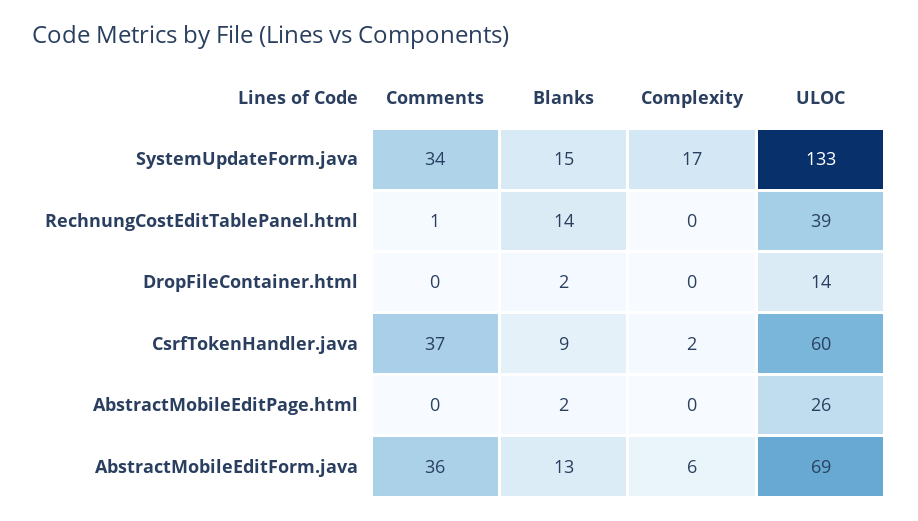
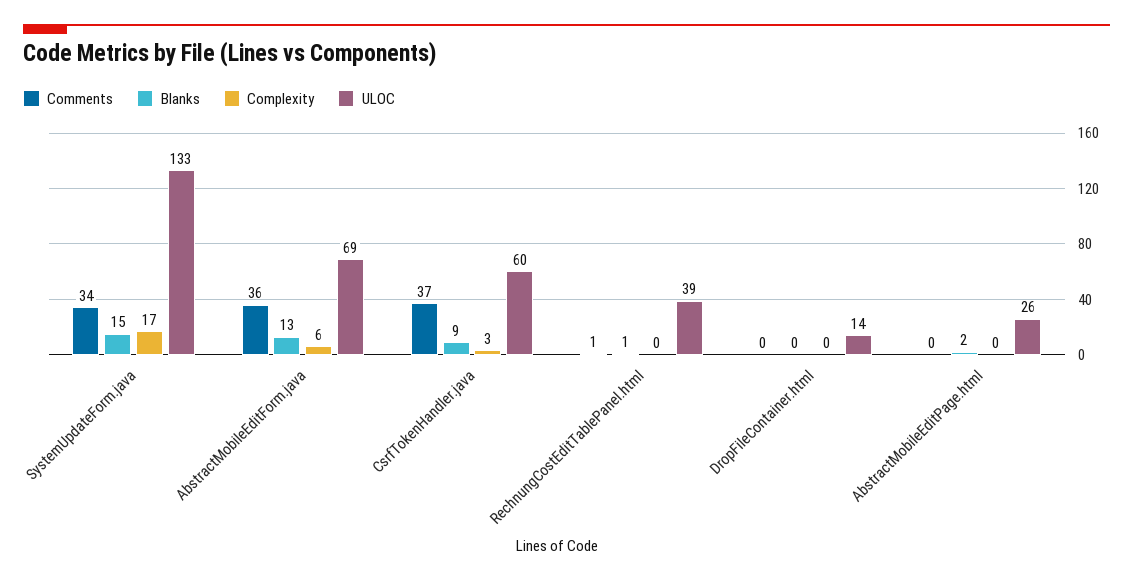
Blanks, RechnungCostEditTablePanel.html: 14 -> 1
Blanks, DropFileContainer.html: 2 -> 0
Complexity, CsrfTokenHandler.java: 2 -> 3

